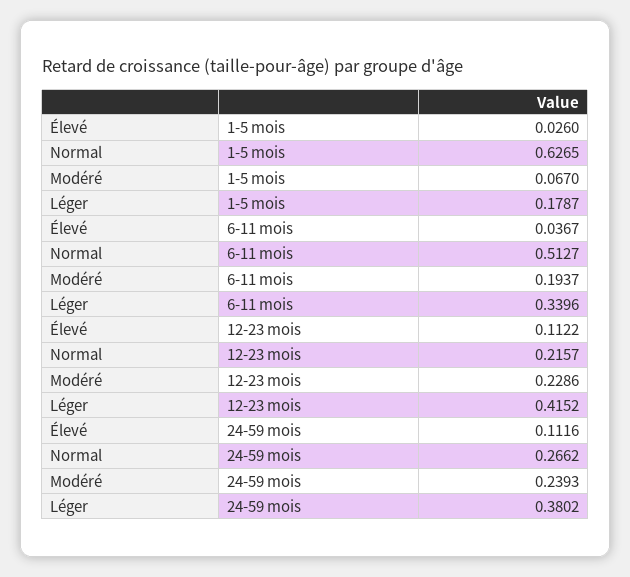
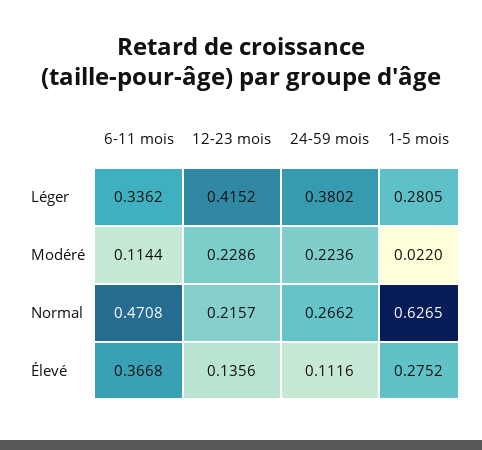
Élevé, 1-5 mois: 0.026 -> 0.2752
Modéré, 1-5 mois: 0.067 -> 0.022
Léger, 1-5 mois: 0.1787 -> 0.2805
Élevé, 6-11 mois: 0.0367 -> 0.3668
Normal, 6-11 mois: 0.5127 -> 0.4708
Modéré, 6-11 mois: 0.1937 -> 0.1144
Léger, 6-11 mois: 0.3396 -> 0.3362
Élevé, 12-23 mois: 0.1122 -> 0.1356
Modéré, 24-59 mois: 0.2393 -> 0.2236

